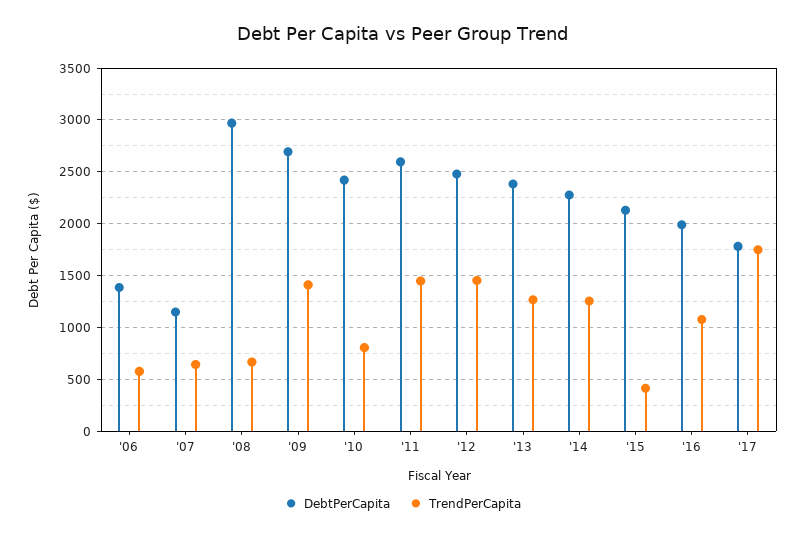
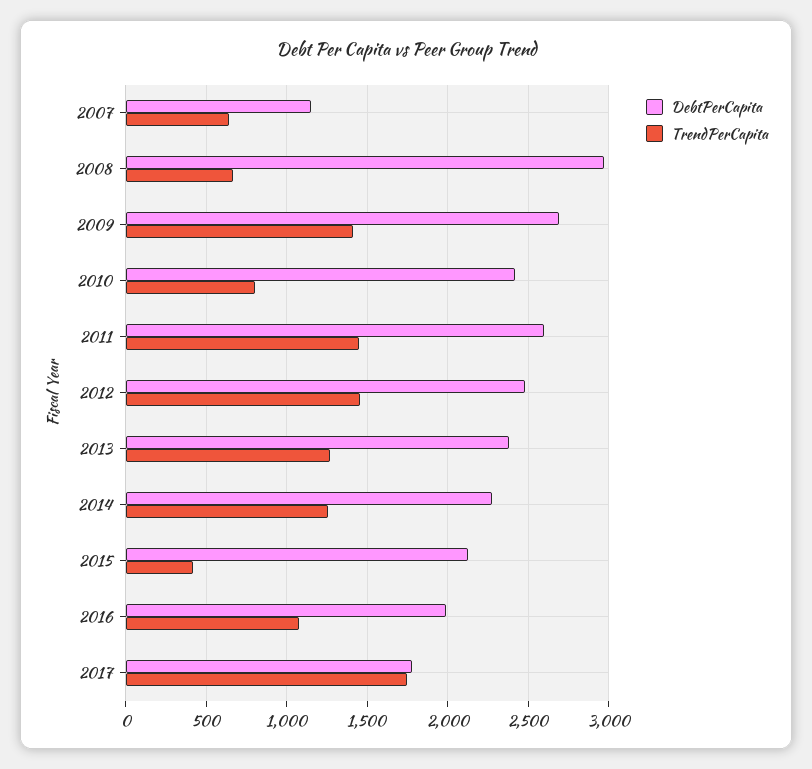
DebtPerCapita, '06: 1400 -> none
TrendPerCapita, '06: 600 -> none

